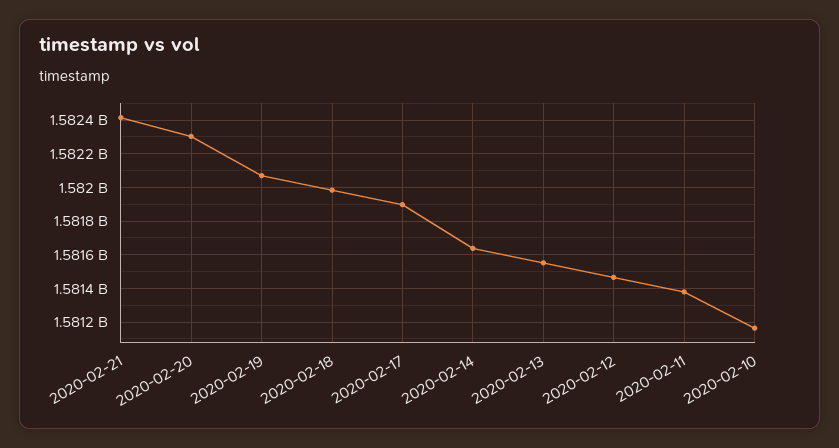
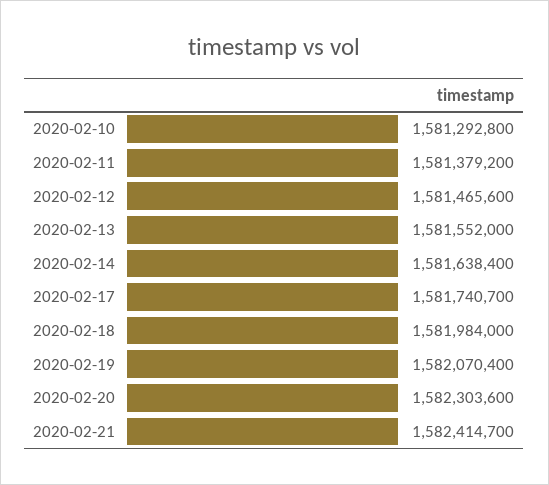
2020-02-17: 1581900000 -> 1581740700
2020-02-10: 1581150000 -> 1581292800

